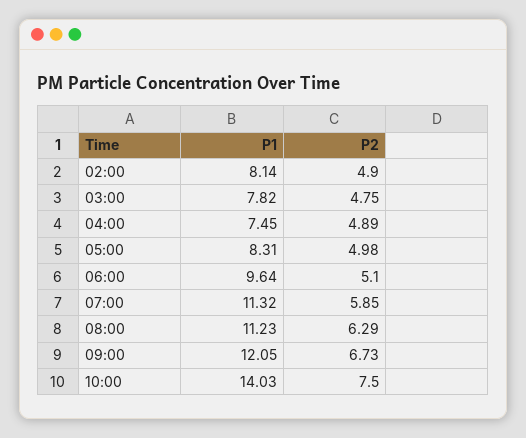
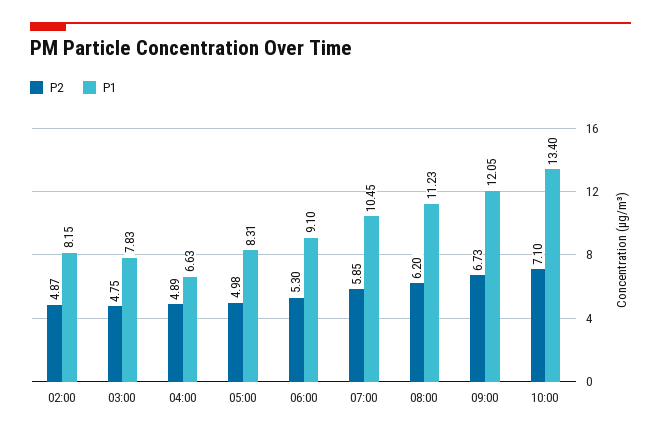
P1, 02:00: 8.14 -> 8.15
P2, 02:00: 4.9 -> 4.87
P1, 03:00: 7.82 -> 7.83
P1, 04:00: 7.45 -> 6.63
P1, 06:00: 9.64 -> 9.1
P2, 06:00: 5.1 -> 5.3
P1, 07:00: 11.32 -> 10.45
P2, 08:00: 6.29 -> 6.2
P1, 10:00: 14.03 -> 13.4
P2, 10:00: 7.5 -> 7.1

